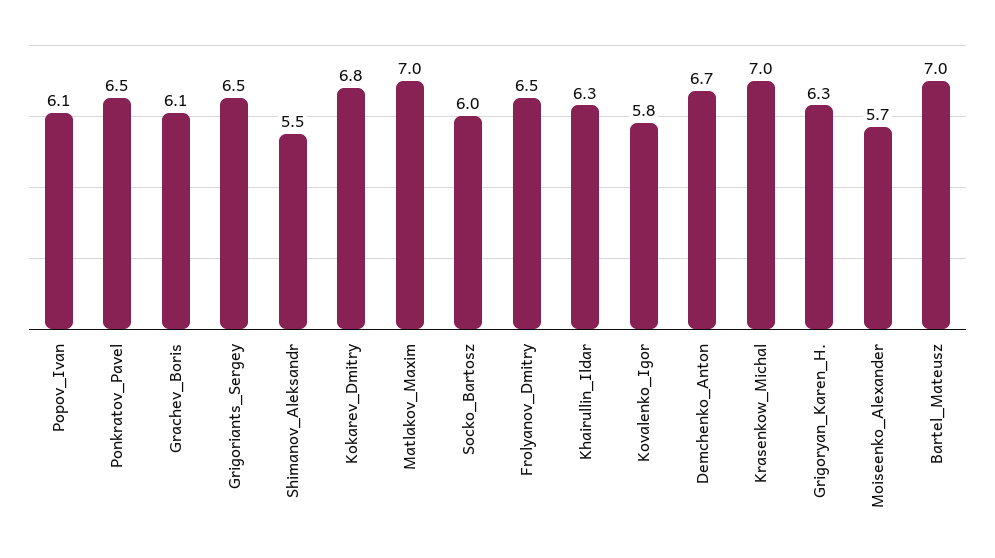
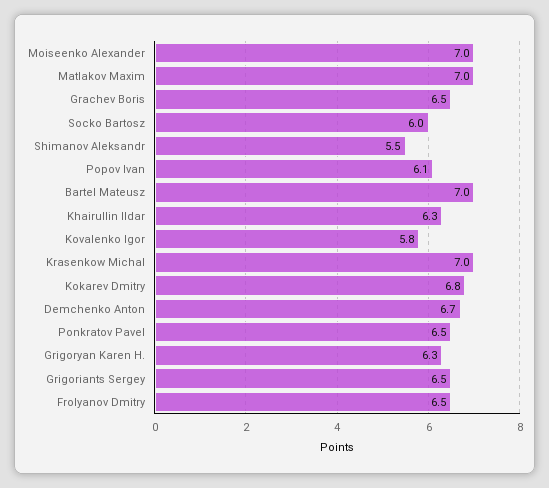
Grachev_Boris: 6.1 -> 6.5
Moiseenko_Alexander: 5.7 -> 7

